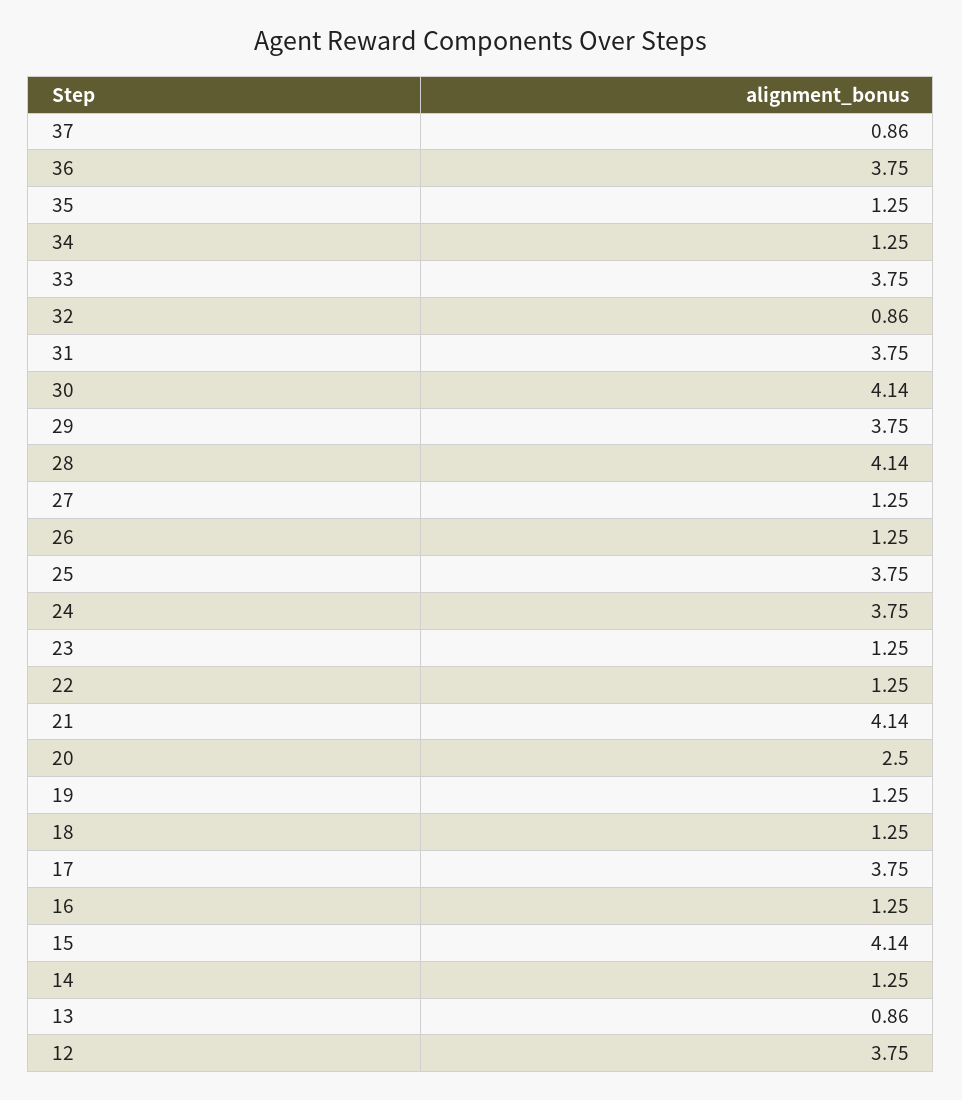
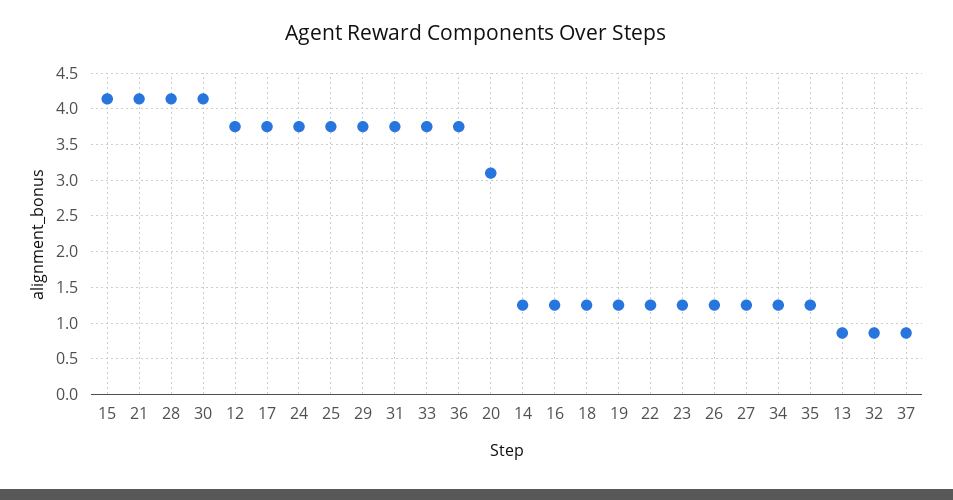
20: 2.5 -> 3.1

